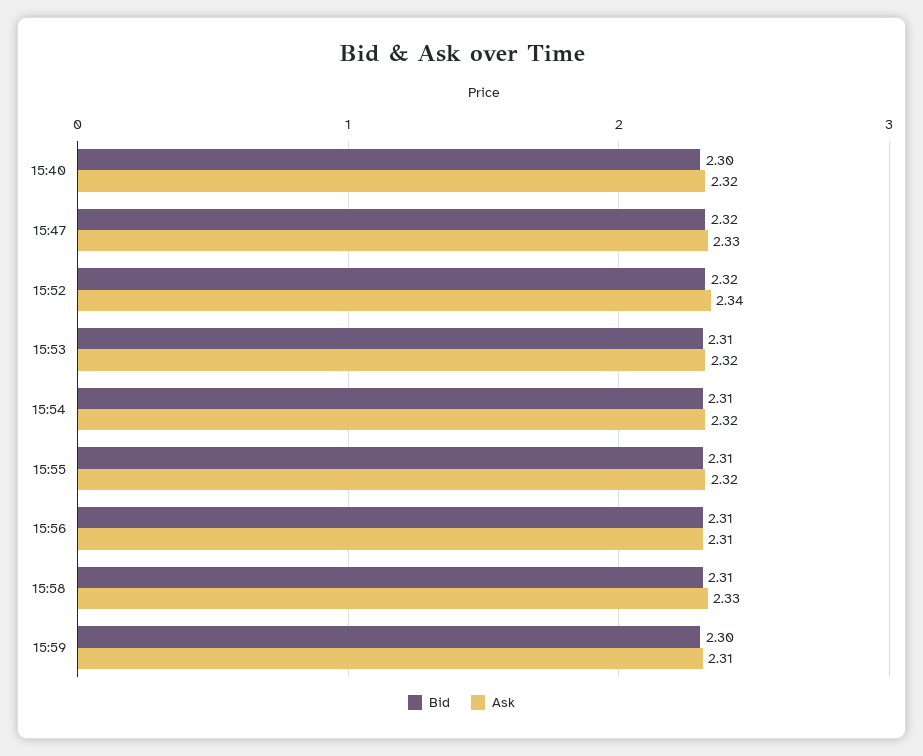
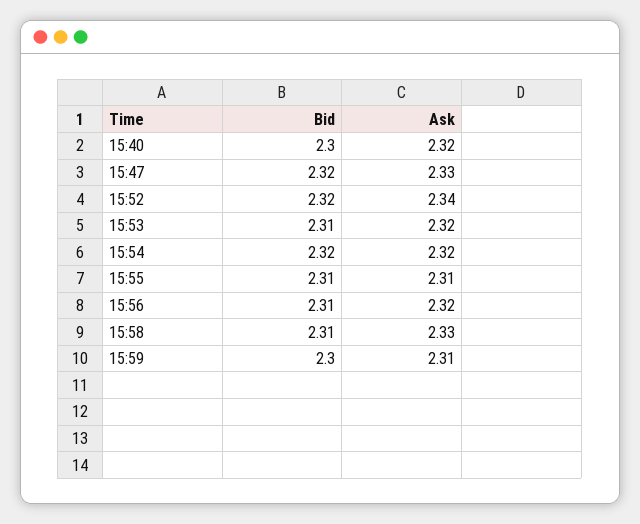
Bid, 15:54: 2.31 -> 2.32
Ask, 15:55: 2.32 -> 2.31
Ask, 15:56: 2.31 -> 2.32

